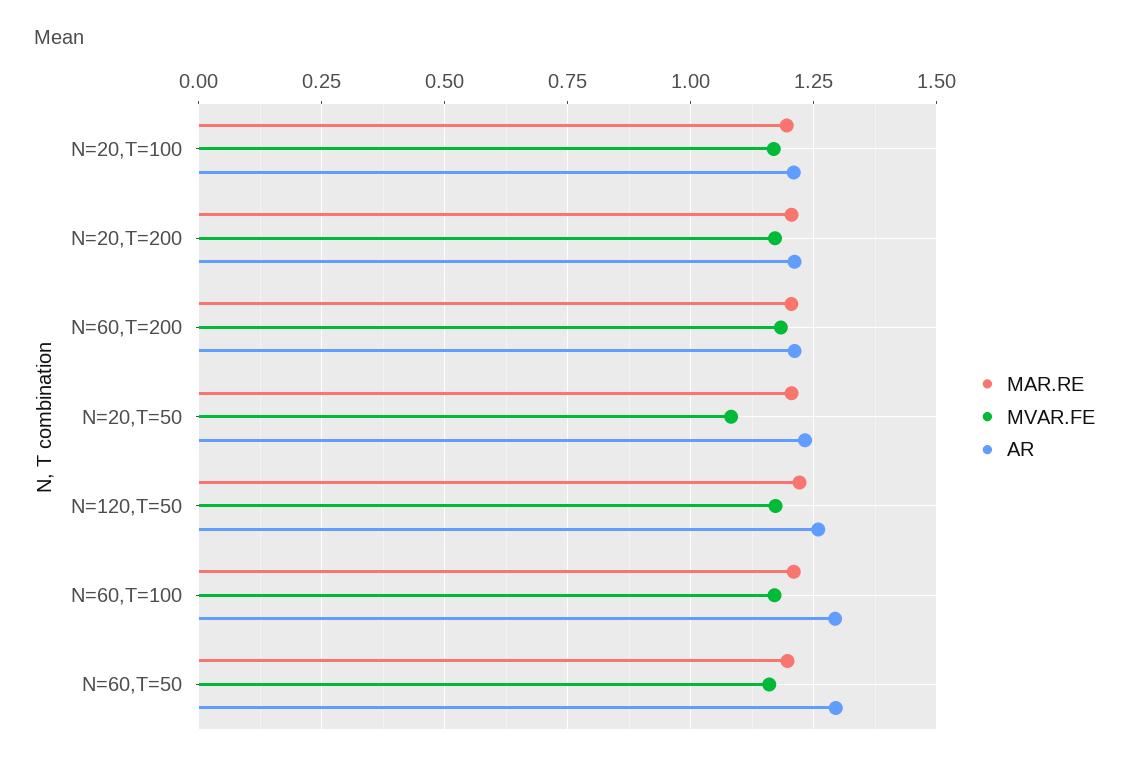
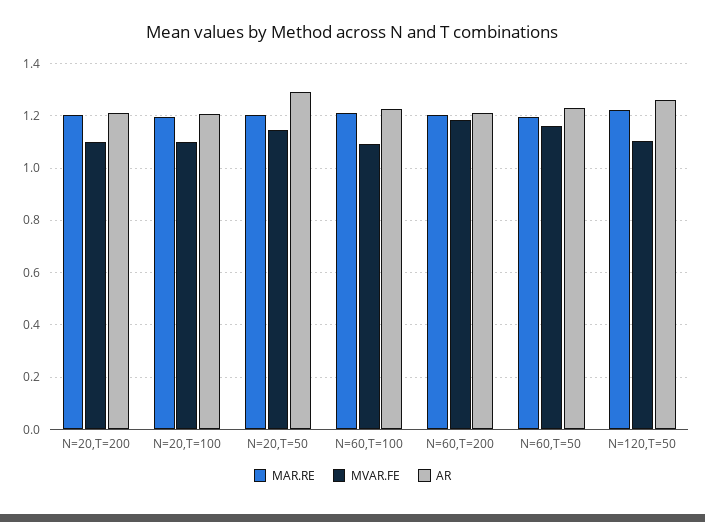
MVAR.FE, N=20,T=100: 1.175 -> 1.1
MVAR.FE, N=20,T=200: 1.175 -> 1.1
MVAR.FE, N=20,T=50: 1.075 -> 1.15
AR, N=20,T=50: 1.225 -> 1.3
MVAR.FE, N=120,T=50: 1.175 -> 1.1
MVAR.FE, N=60,T=100: 1.175 -> 1.1
AR, N=60,T=100: 1.3 -> 1.225
AR, N=60,T=50: 1.3 -> 1.225

